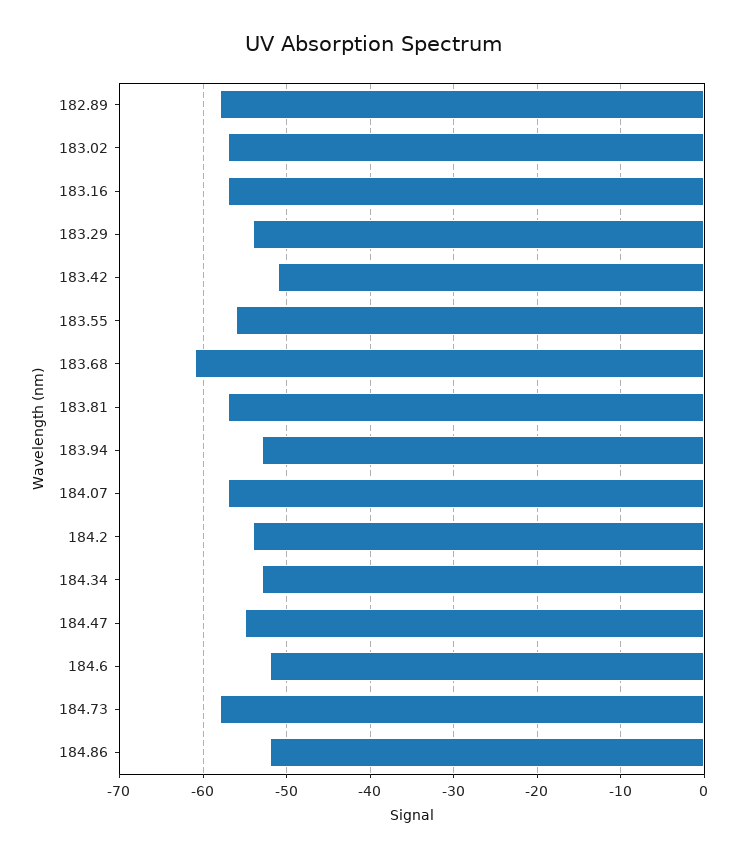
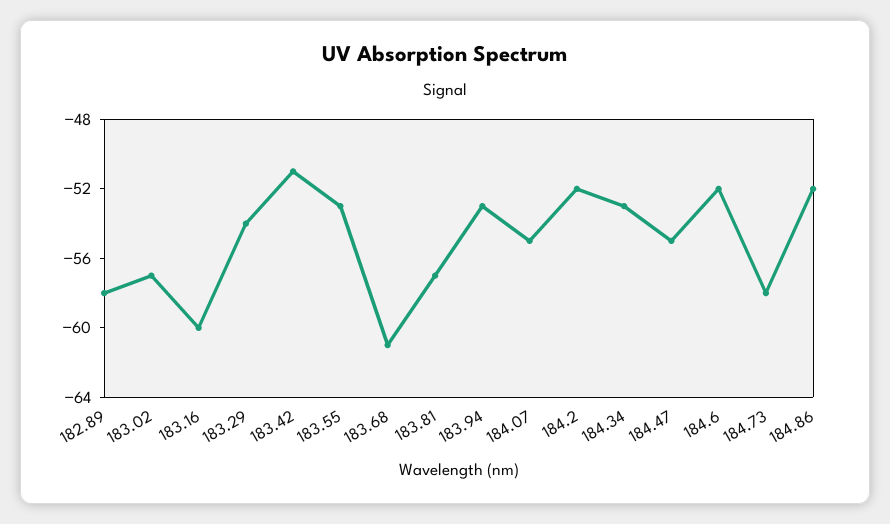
183.16: -57 -> -60
183.55: -56 -> -53
184.07: -57 -> -55
184.2: -54 -> -52

